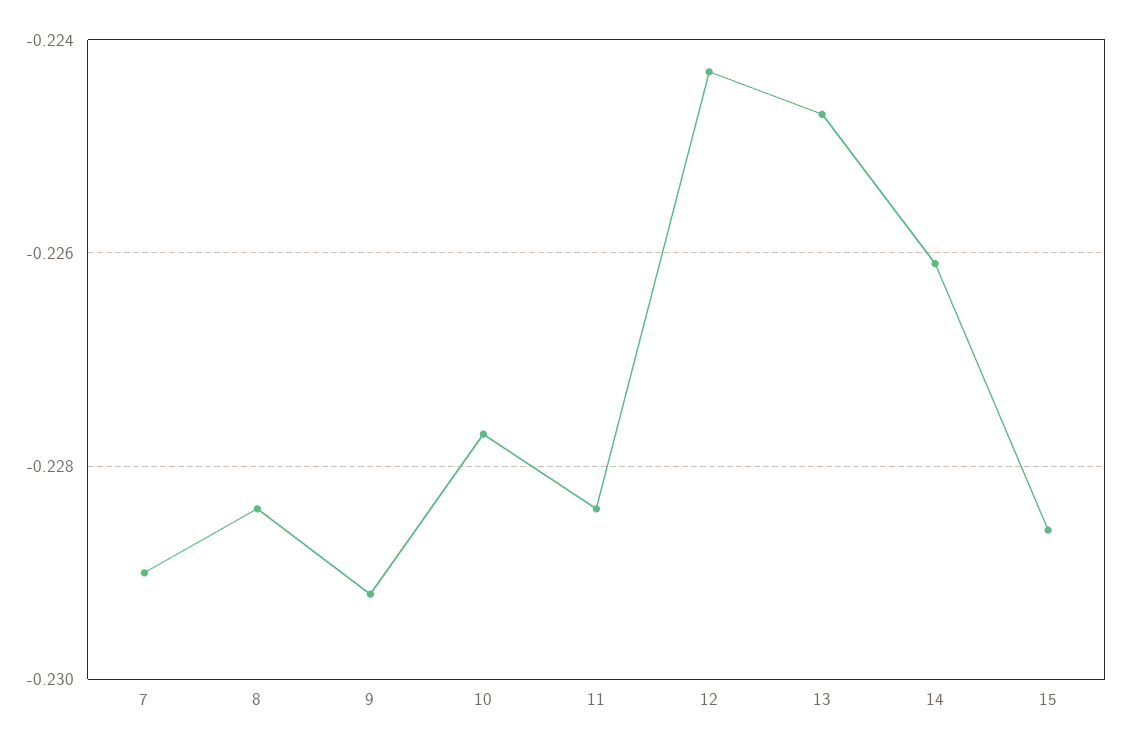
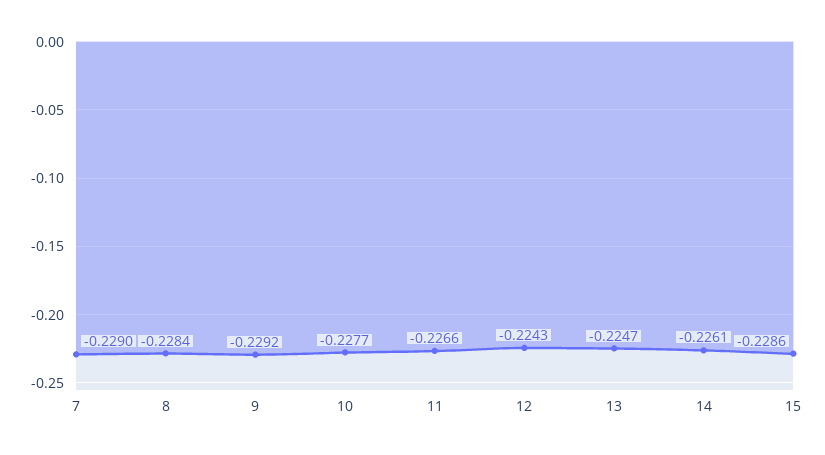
11: -0.2285 -> -0.2266

